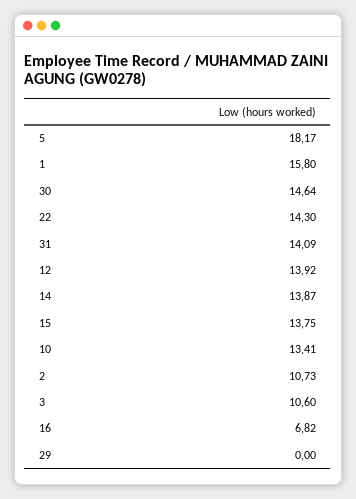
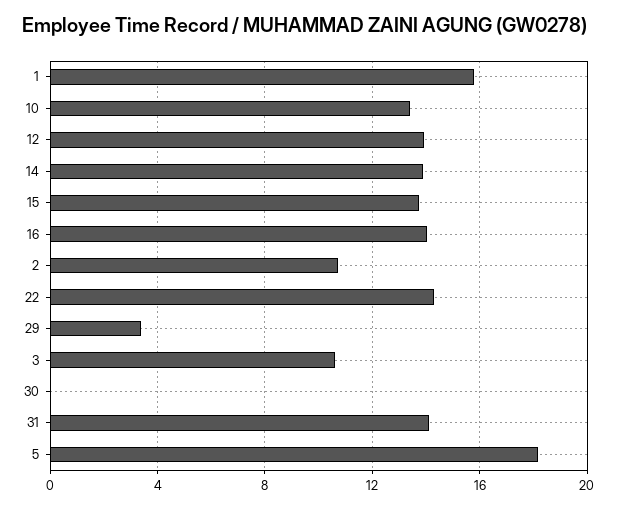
30: 14.64 -> 0
16: 6.82 -> 14
29: 0 -> 3.5

